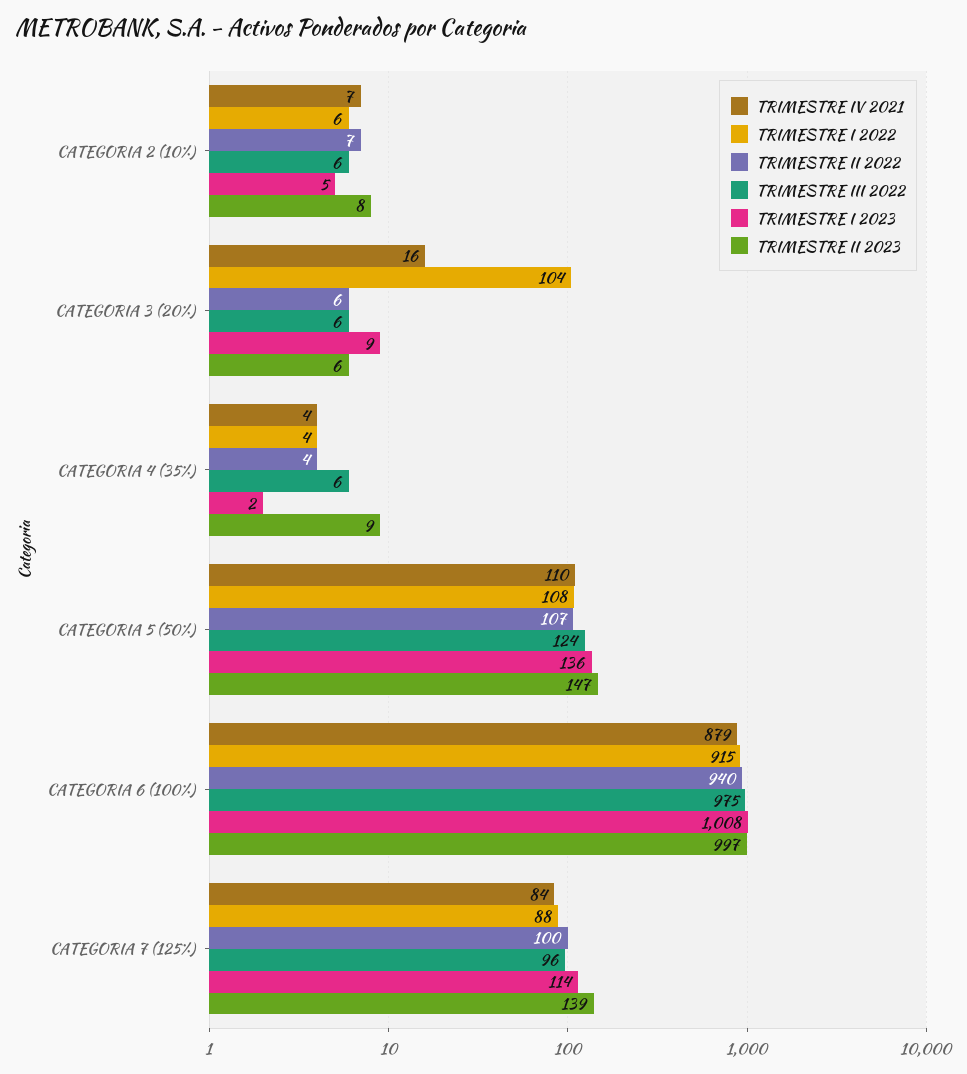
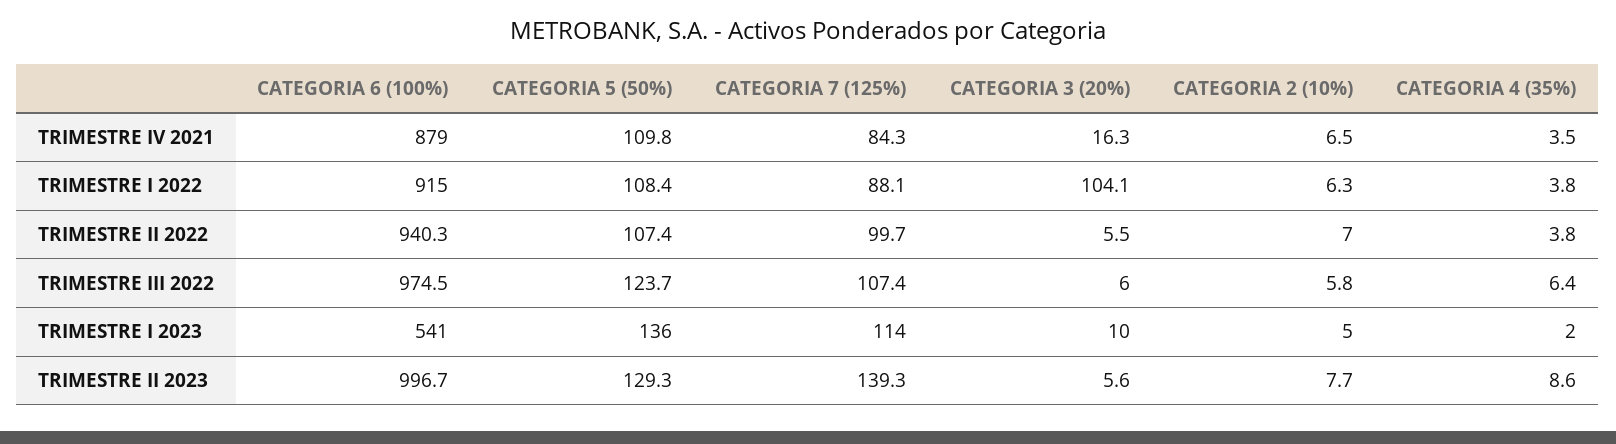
TRIMESTRE I 2023, CATEGORIA 3 (20%): 9 -> 10
TRIMESTRE II 2023, CATEGORIA 5 (50%): 147 -> 129.3
TRIMESTRE I 2023, CATEGORIA 6 (100%): 1008 -> 541
TRIMESTRE III 2022, CATEGORIA 7 (125%): 96 -> 107.4

